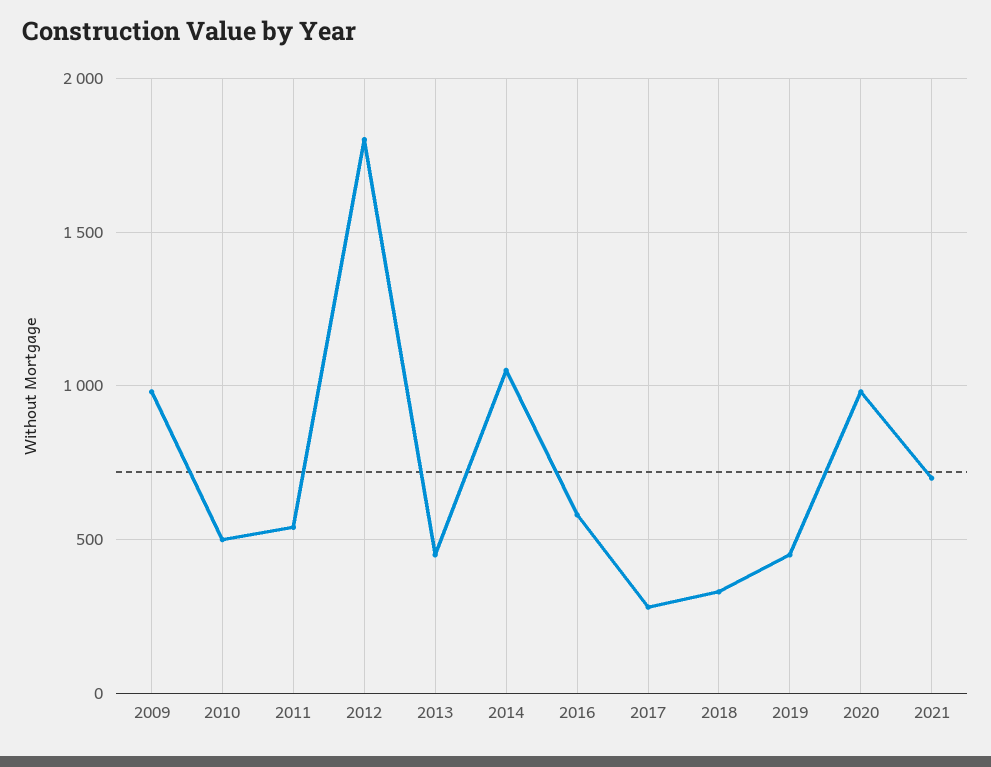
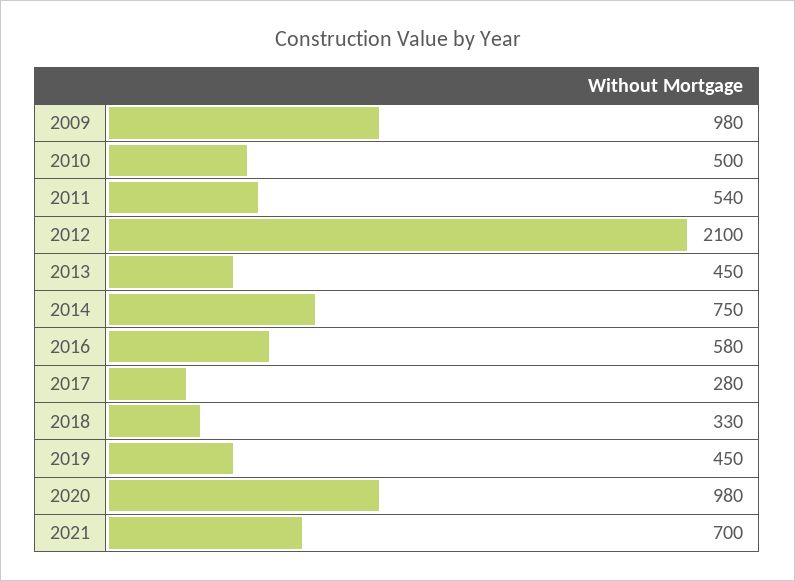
2012: 1800 -> 2100
2014: 1050 -> 750

